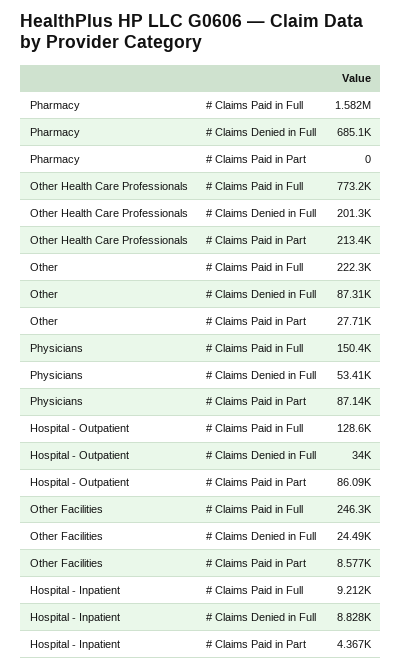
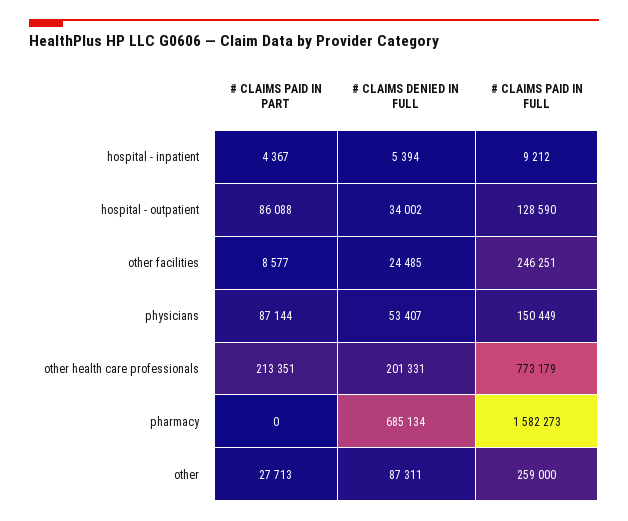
Other, # Claims Paid in Full: 222300 -> 259000
Hospital - Inpatient, # Claims Denied in Full: 8828 -> 5394

